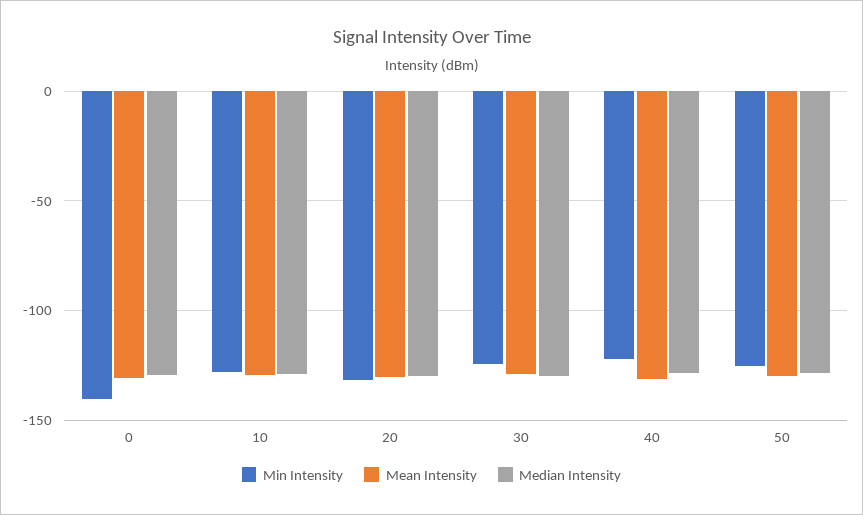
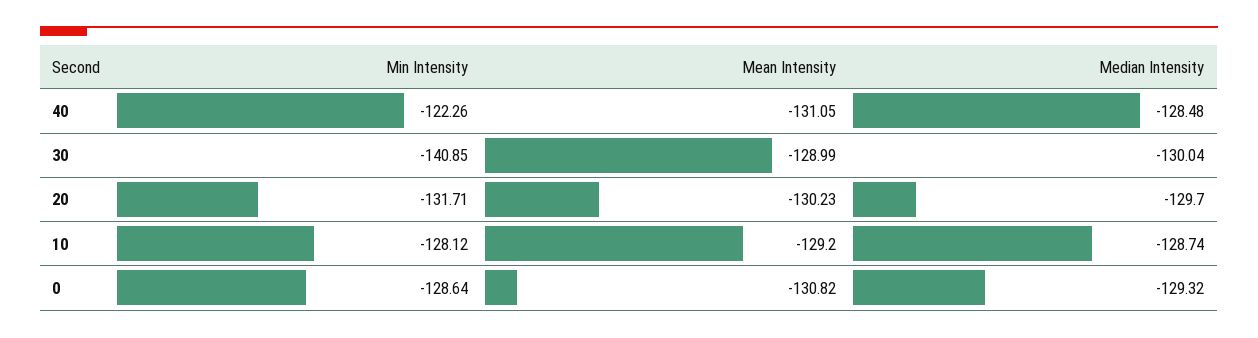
Min Intensity, 0: -140 -> -128.64
Min Intensity, 30: -125 -> -140.85
Min Intensity, 50: -125 -> none
Mean Intensity, 50: -130 -> none
Median Intensity, 50: -130 -> none

